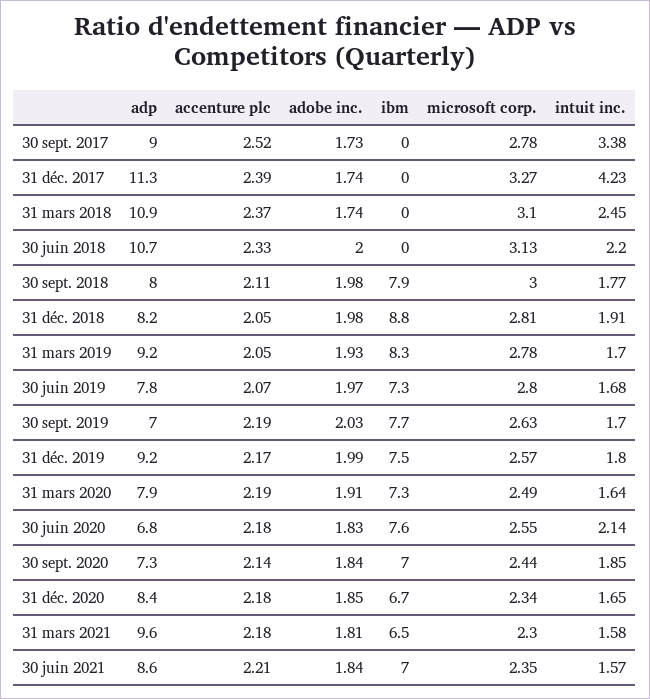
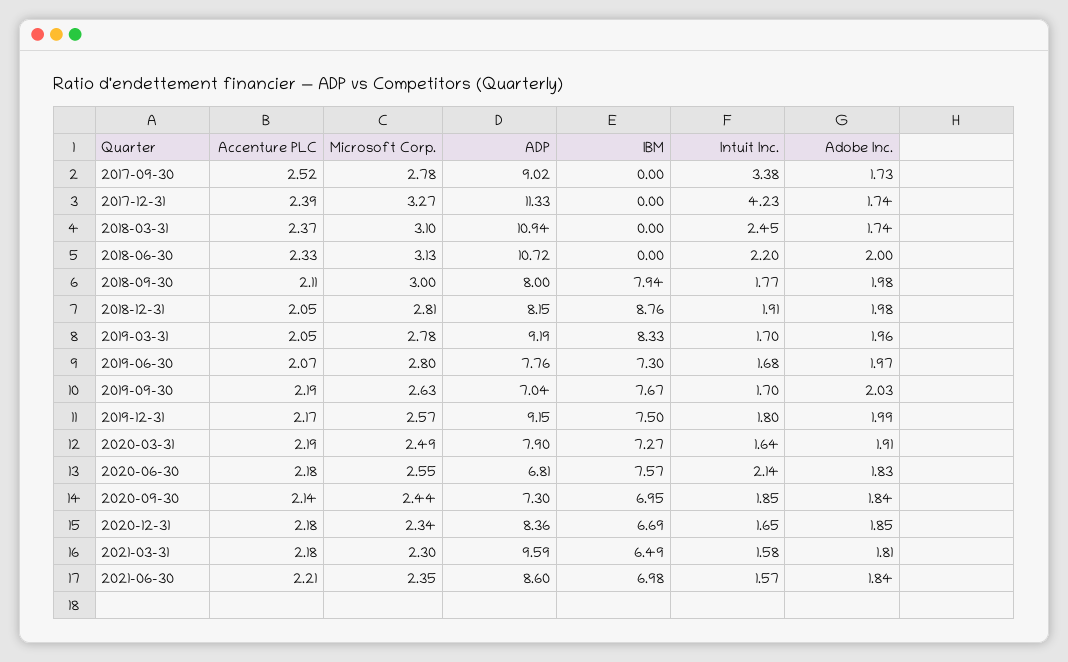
adobe inc., 31 mars 2019: 1.93 -> 1.96

